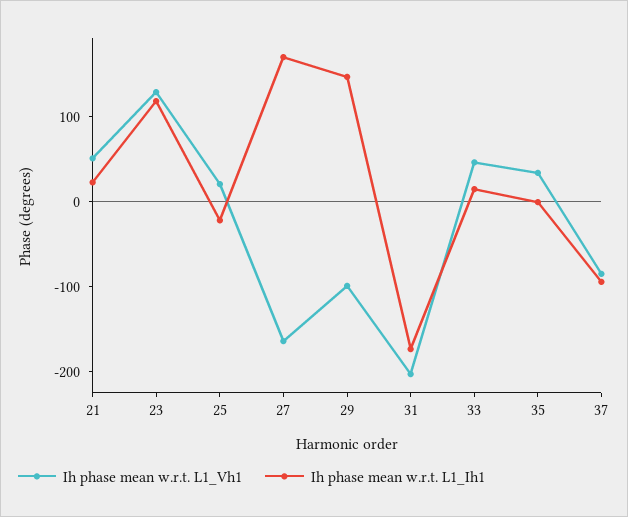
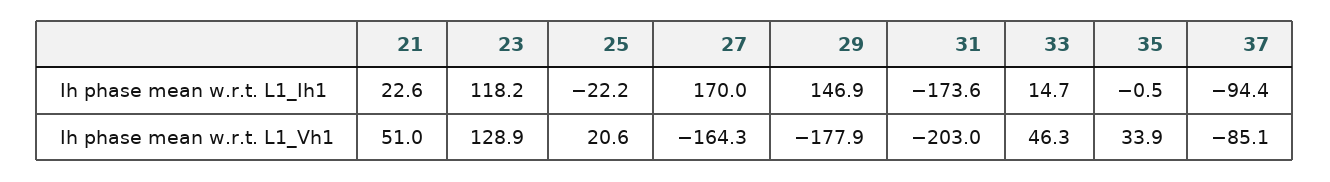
Ih phase mean w.r.t. L1_Vh1, 29: -100 -> -177.9

